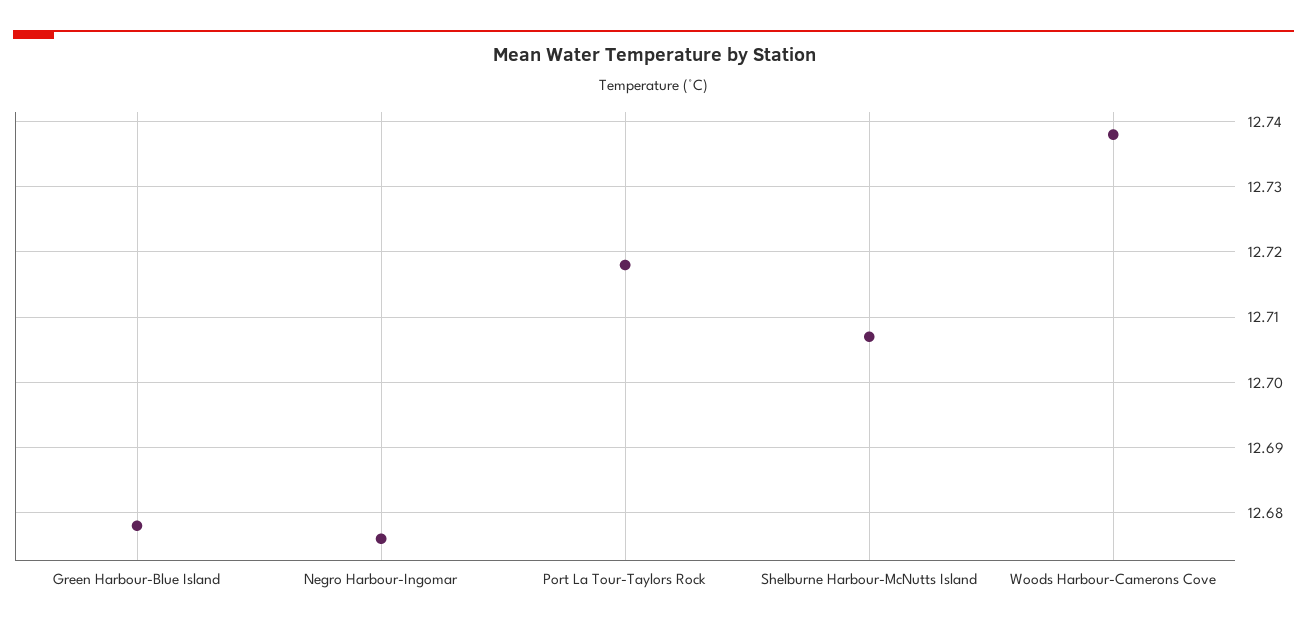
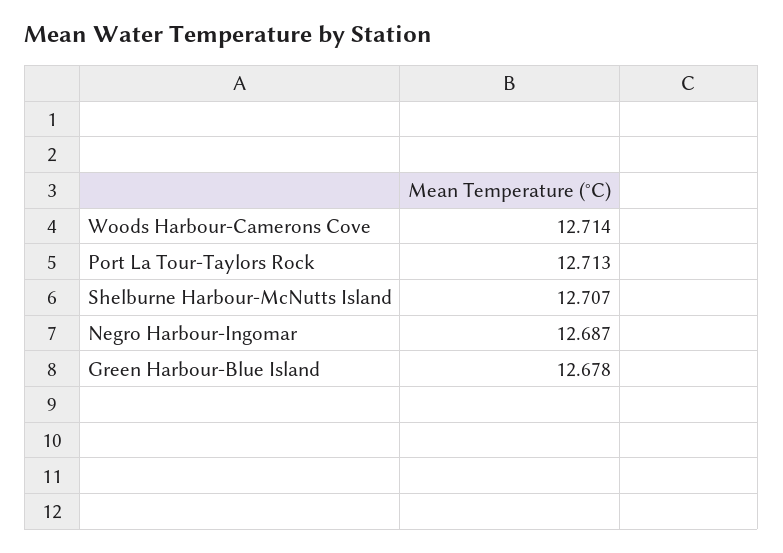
Negro Harbour-Ingomar: 12.676 -> 12.687
Port La Tour-Taylors Rock: 12.718 -> 12.713
Woods Harbour-Camerons Cove: 12.738 -> 12.714

